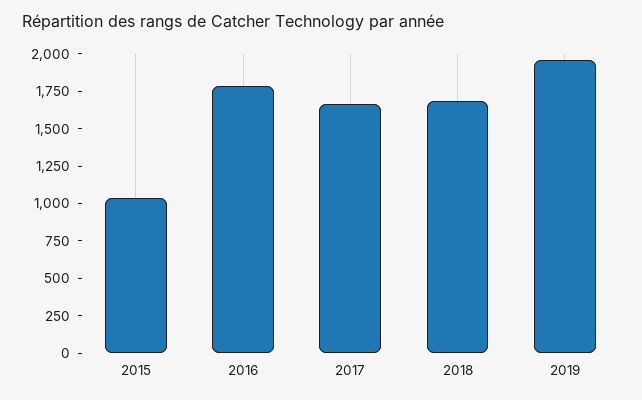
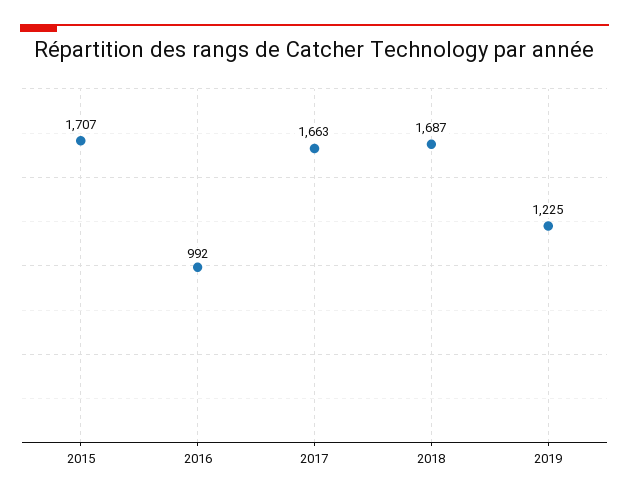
2015: 1000 -> 1707
2016: 1750 -> 992
2019: 2000 -> 1225

